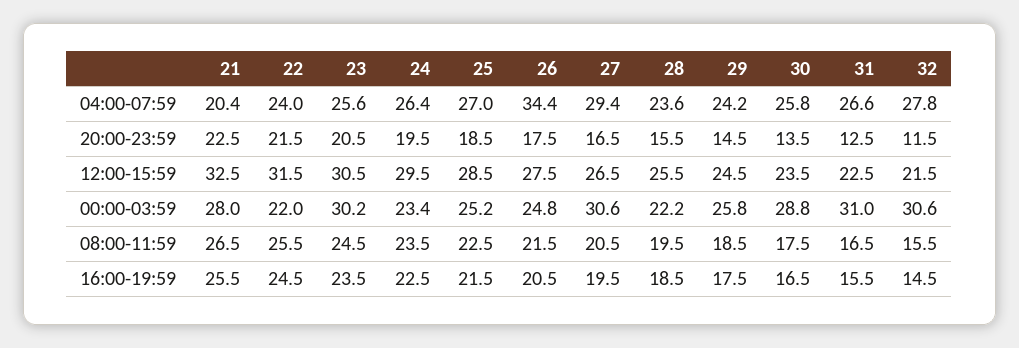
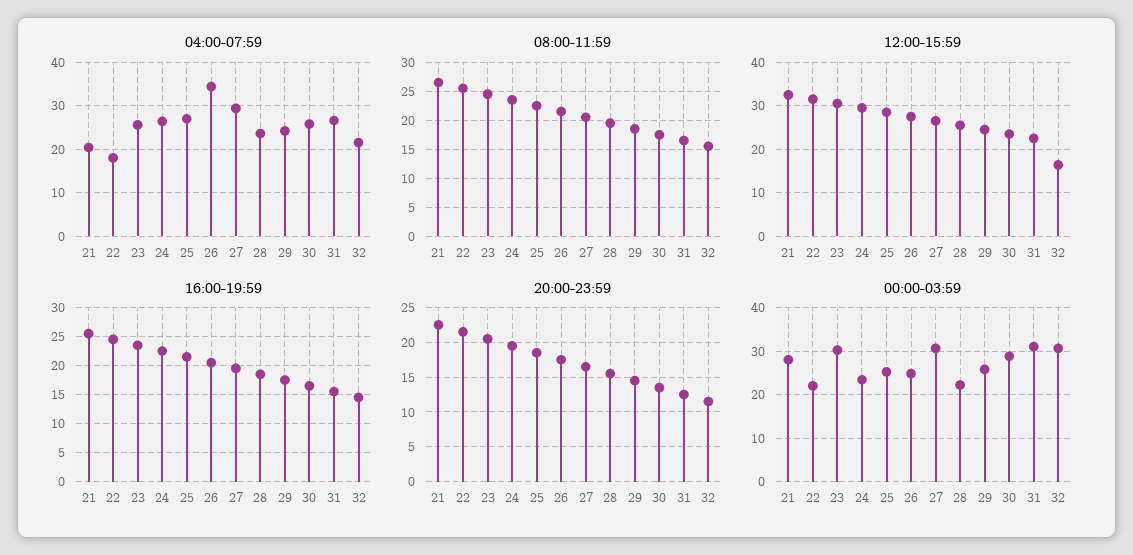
04:00-07:59, 22: 24 -> 18
04:00-07:59, 32: 27.8 -> 22
12:00-15:59, 32: 21.5 -> 16

